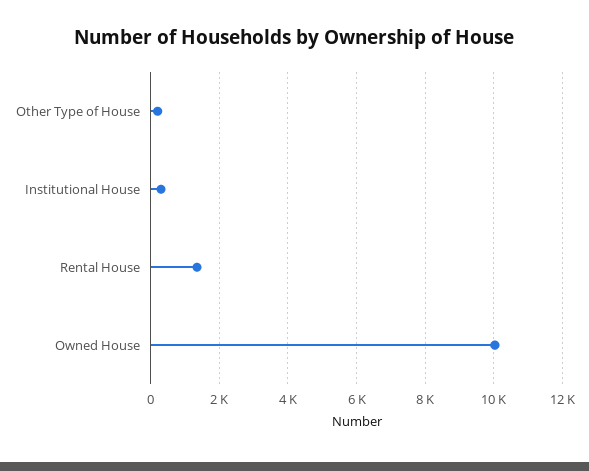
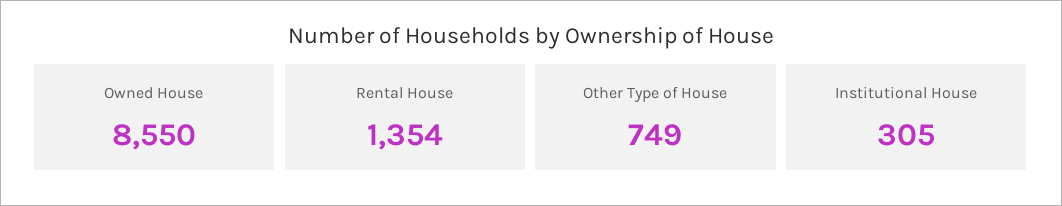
Other Type of House: 200 -> 749
Owned House: 10000 -> 8550

